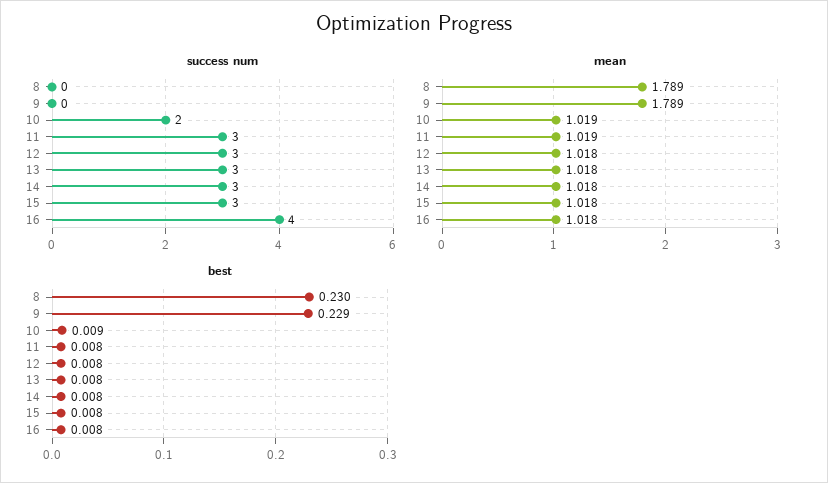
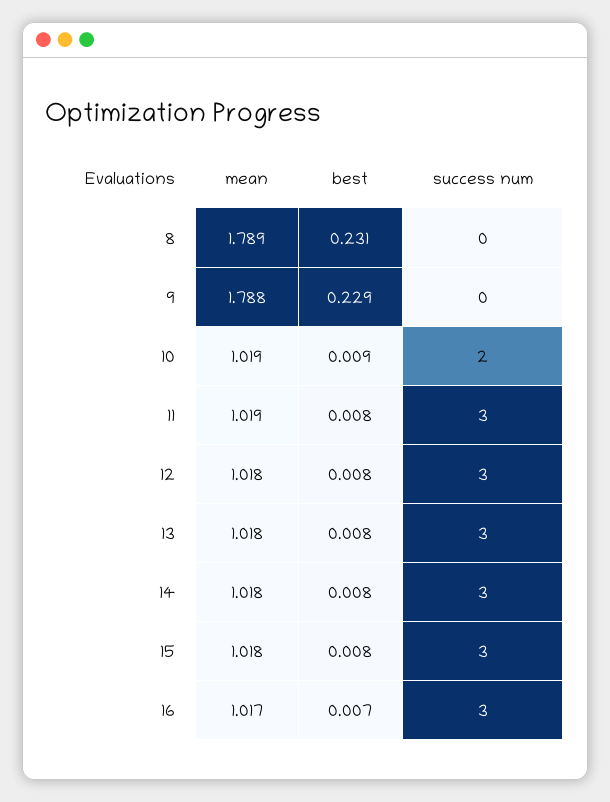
success num, 16: 4 -> 3
mean, 9: 1.789 -> 1.788
mean, 16: 1.018 -> 1.017
best, 8: 0.23 -> 0.231
best, 16: 0.008 -> 0.007

